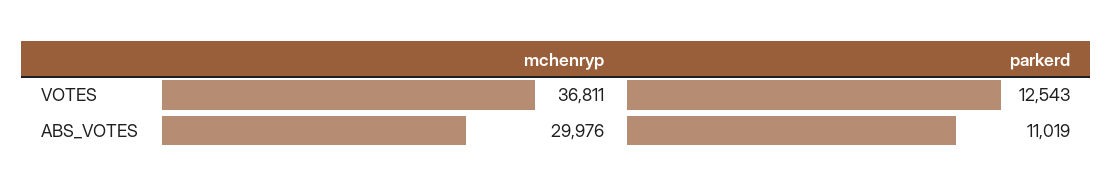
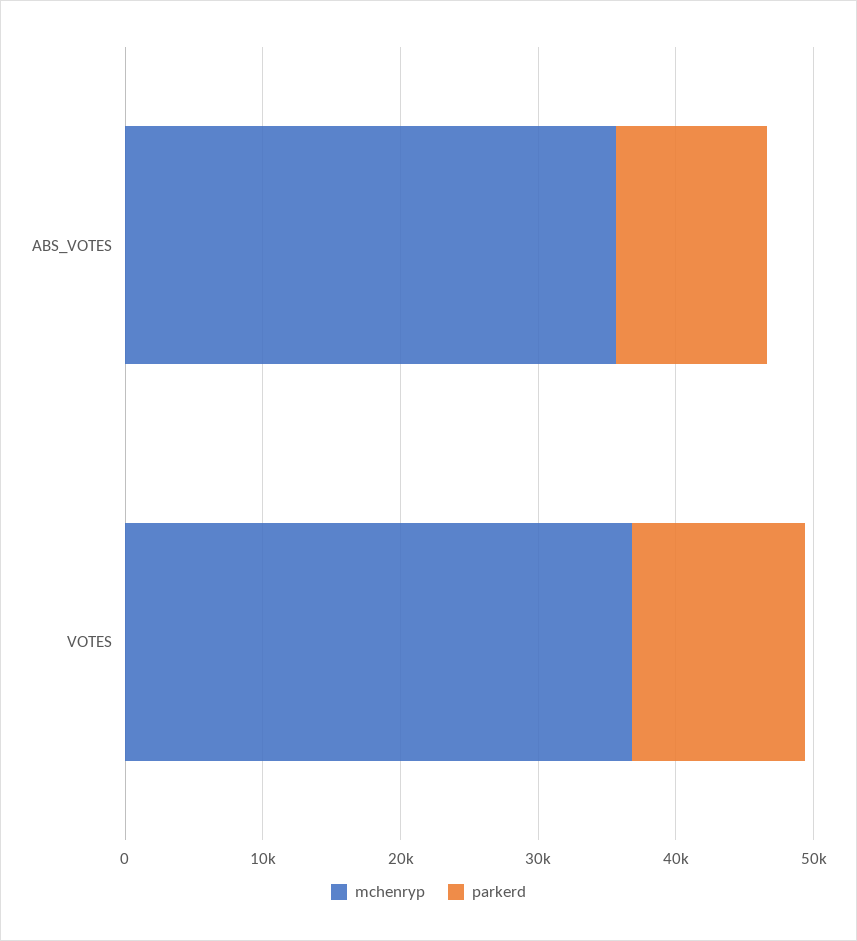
mchenryp, ABS_VOTES: 29976 -> 36000

